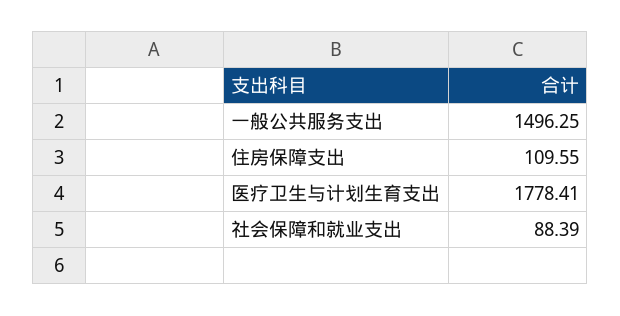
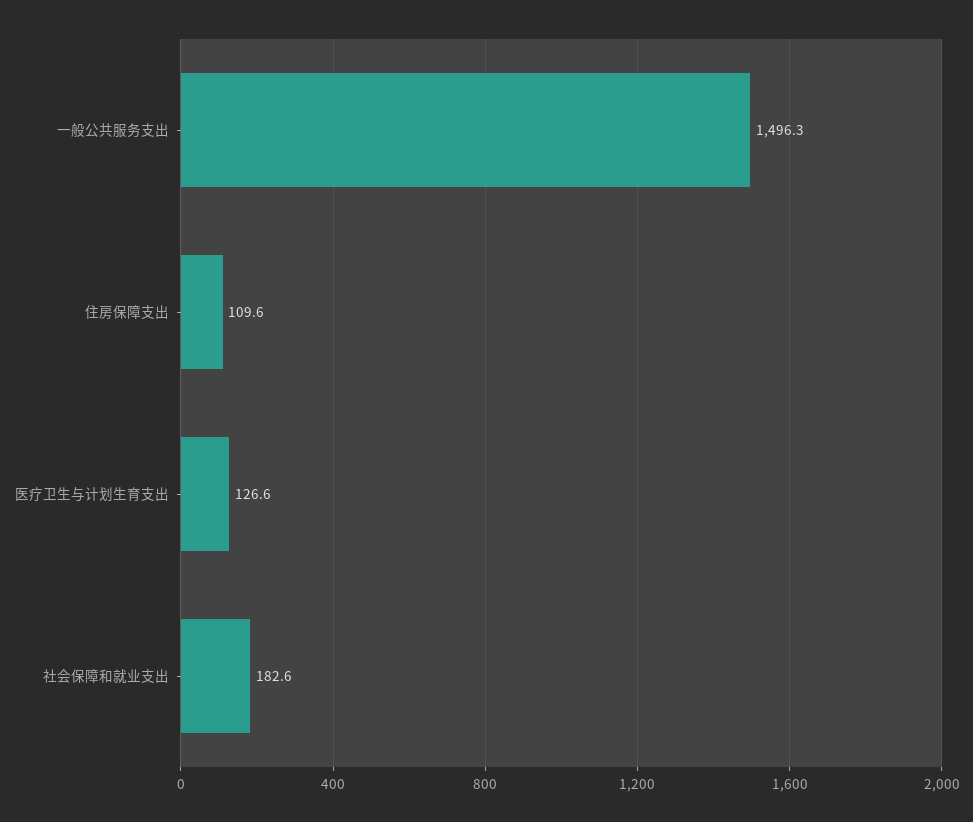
医疗卫生与计划生育支出: 1778.41 -> 126.6
社会保障和就业支出: 88.39 -> 182.6

